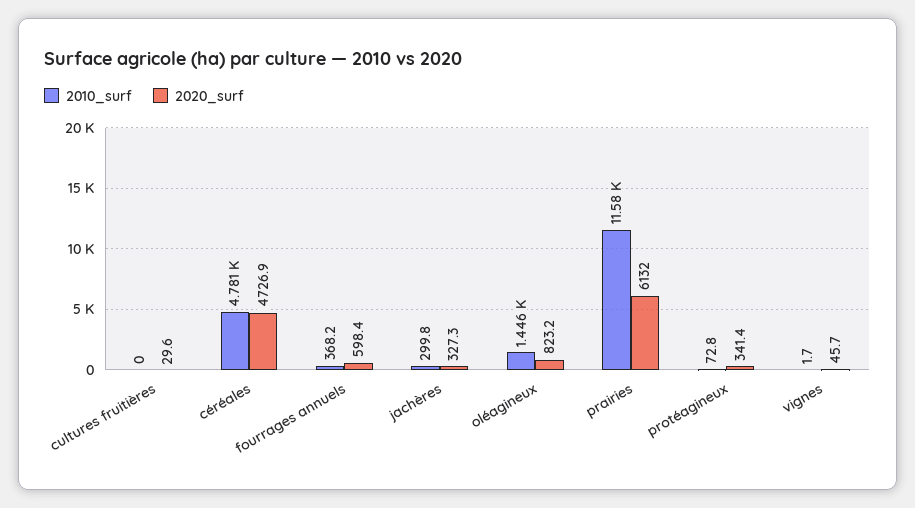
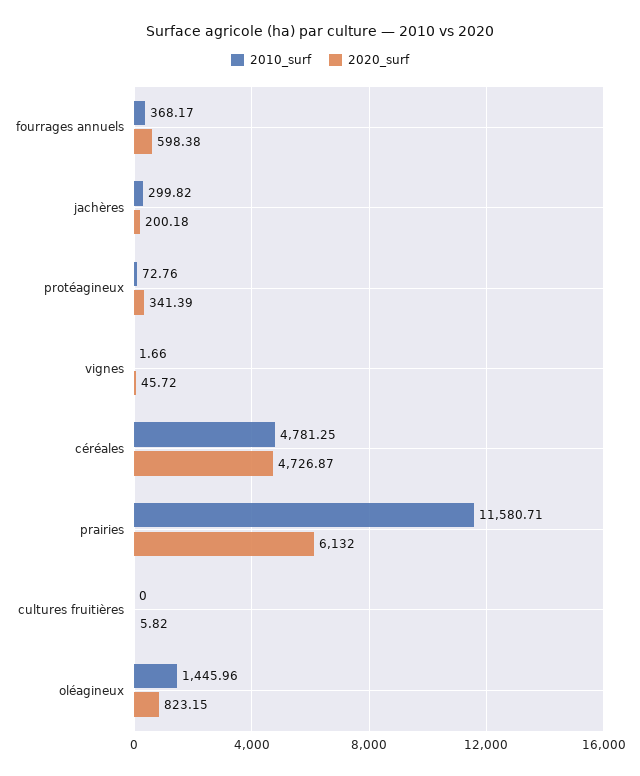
2020_surf, cultures fruitières: 29.6 -> 5.82
2020_surf, jachères: 327.3 -> 200.18

